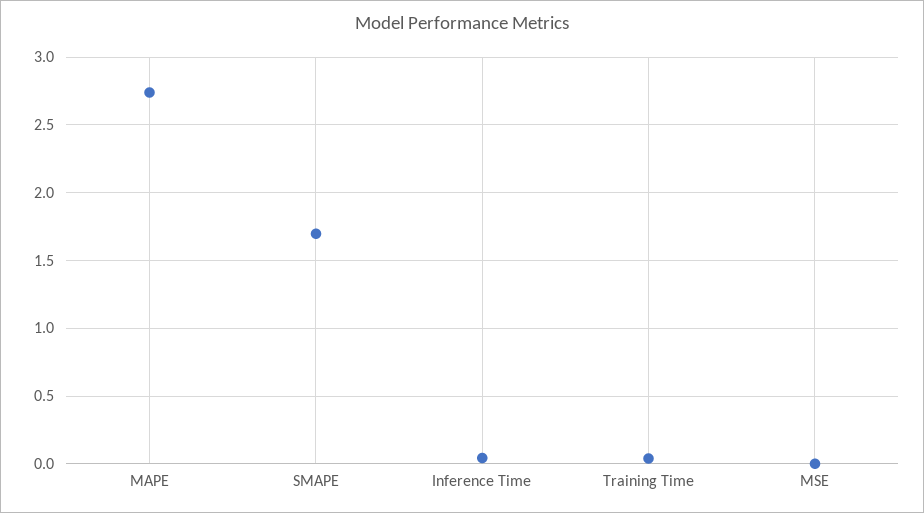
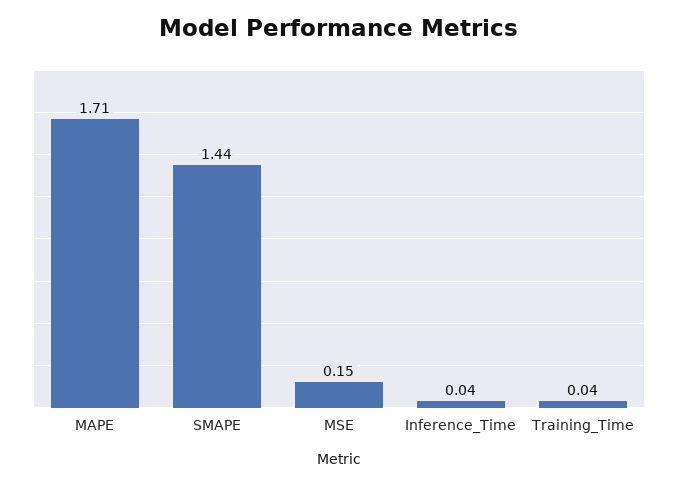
MAPE: 2.75 -> 1.71
SMAPE: 1.7 -> 1.44
MSE: 0 -> 0.15

